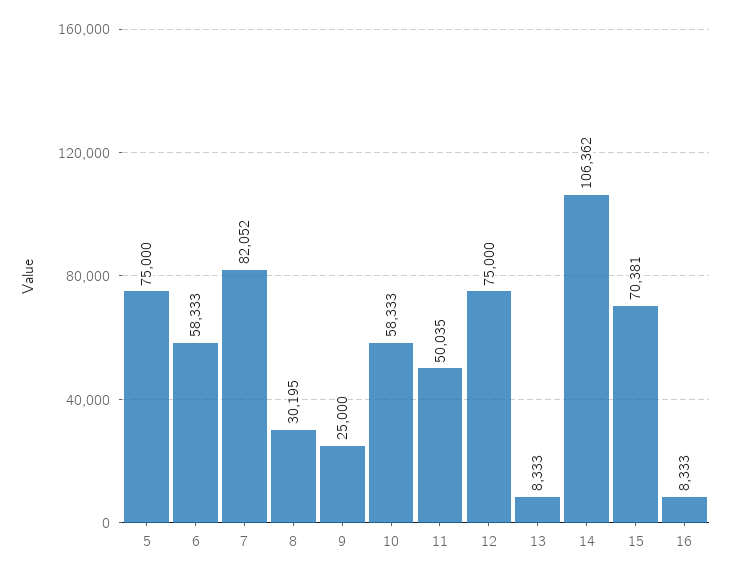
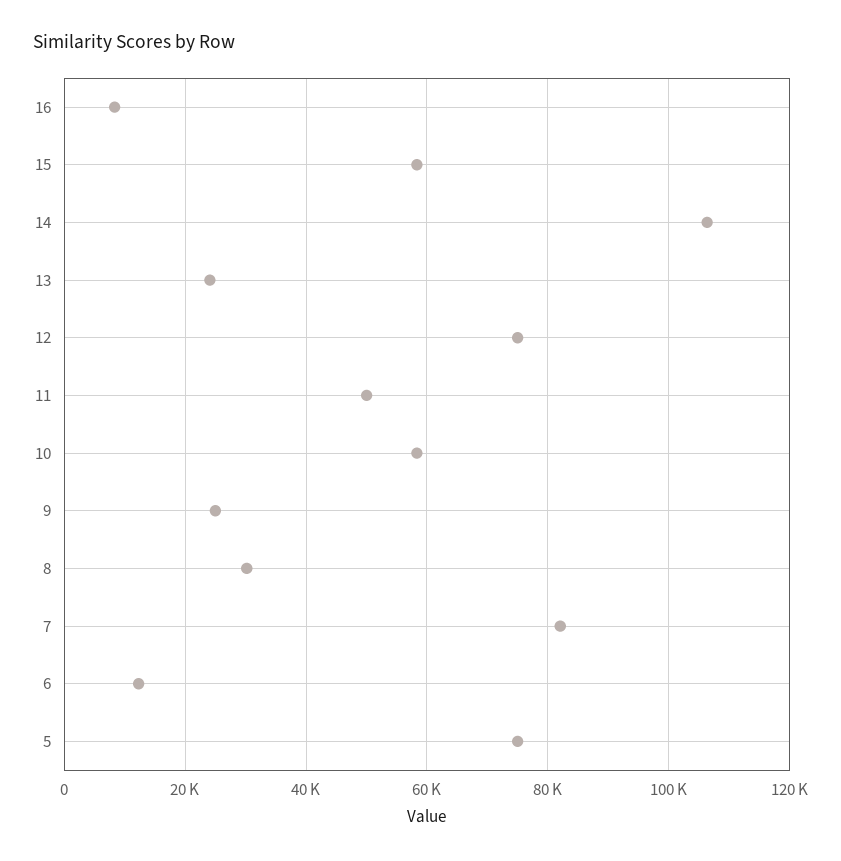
6: 58333 -> 12000
13: 8333 -> 24000
15: 70381 -> 58000

